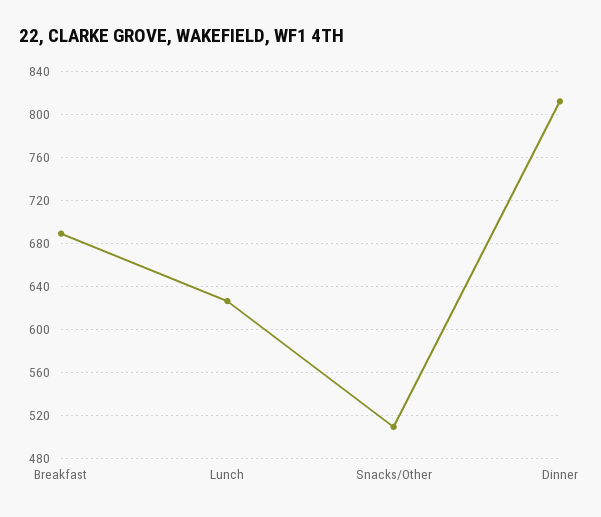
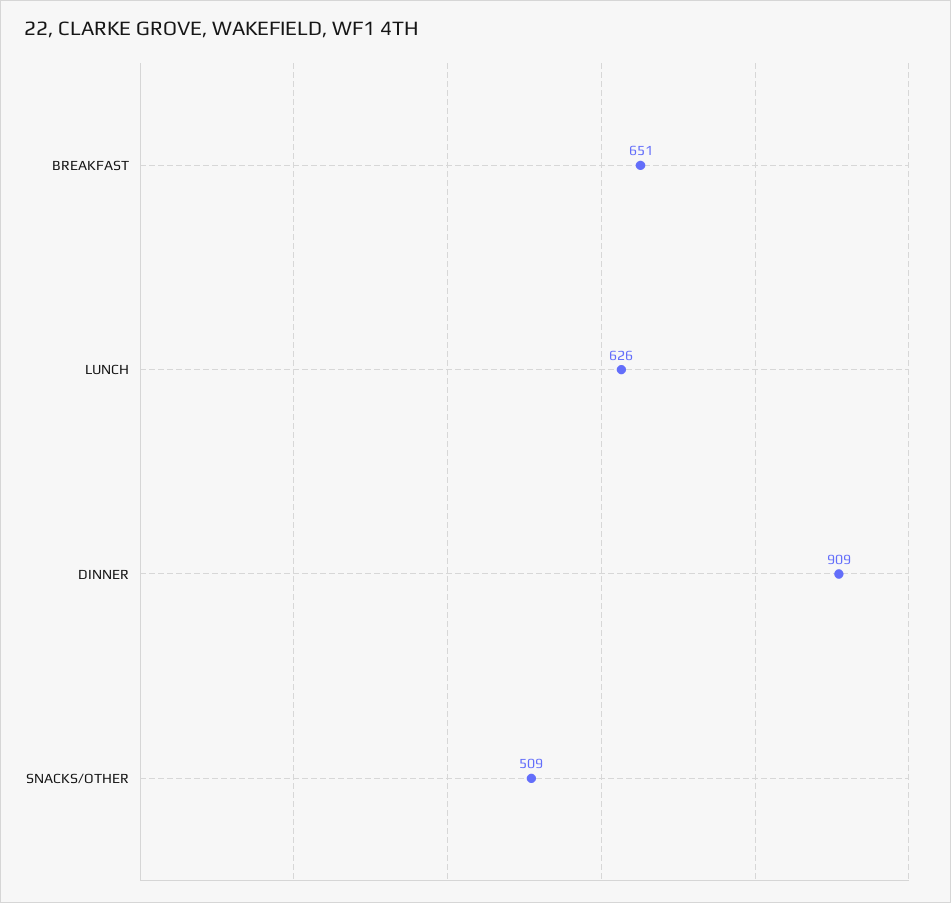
Breakfast: 690 -> 651
Dinner: 810 -> 909

